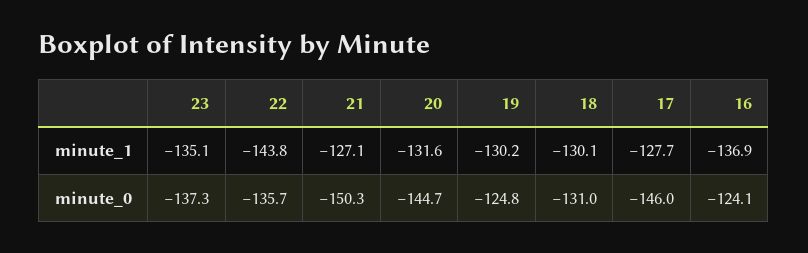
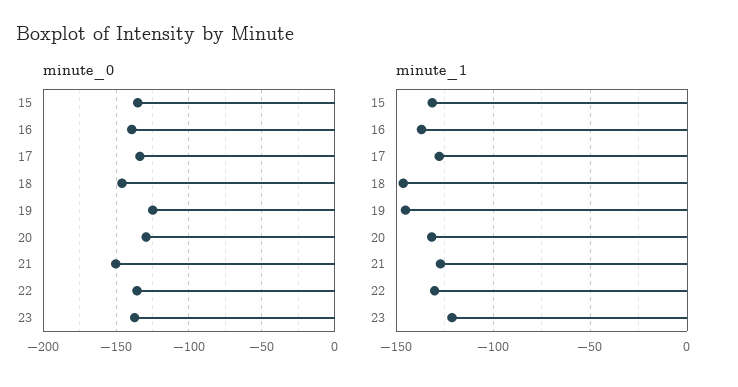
minute_1, 23: -135.1 -> -120
minute_1, 22: -143.8 -> -130
minute_1, 19: -130.2 -> -145
minute_1, 18: -130.1 -> -145
minute_0, 20: -144.7 -> -130
minute_0, 18: -131 -> -145
minute_0, 17: -146 -> -135
minute_0, 16: -124.1 -> -140
minute_0, 15: none -> -135
minute_1, 15: none -> -130

